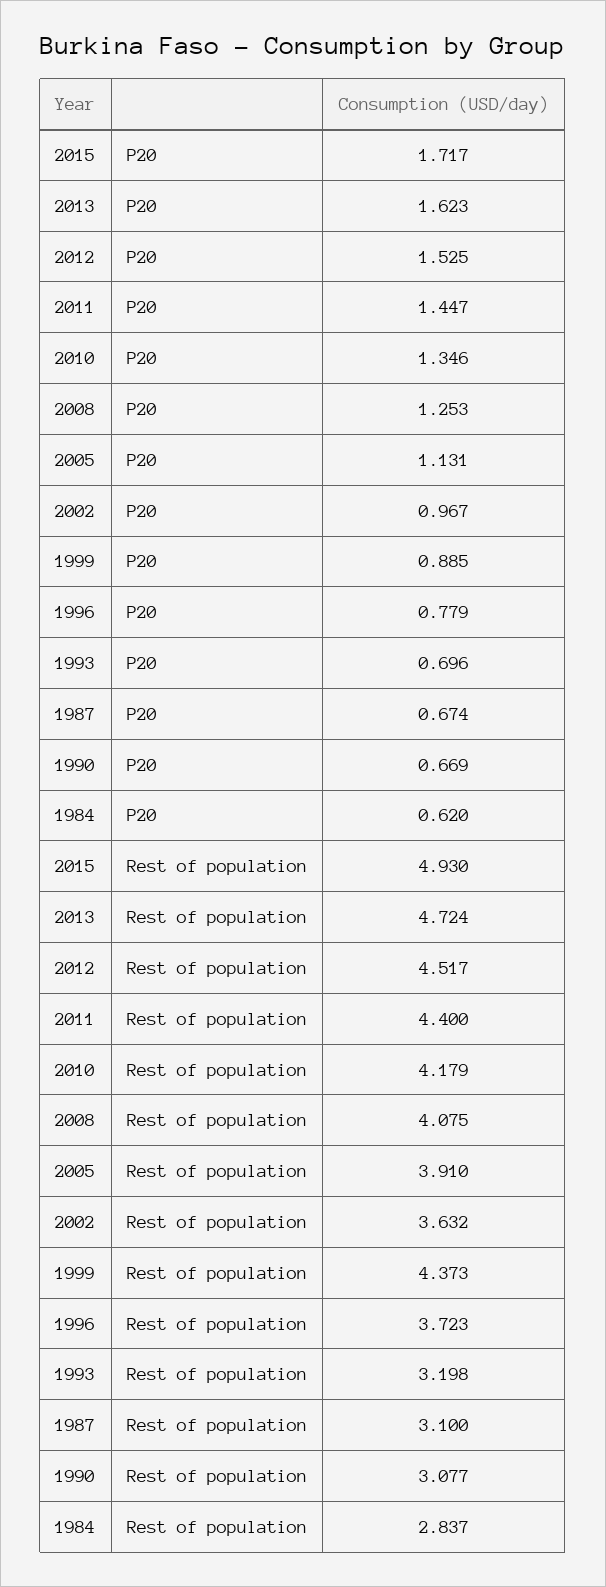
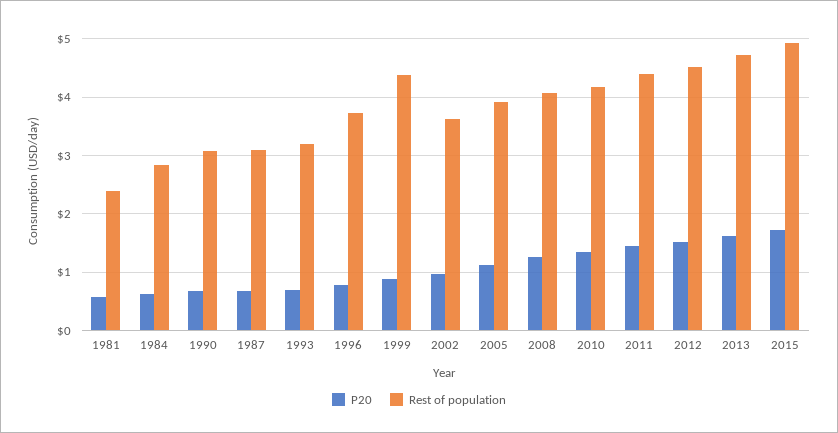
P20, 1981: none -> 0.6
Rest of population, 1981: none -> 2.4

